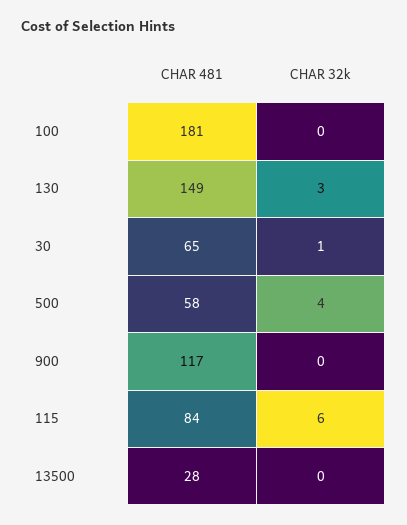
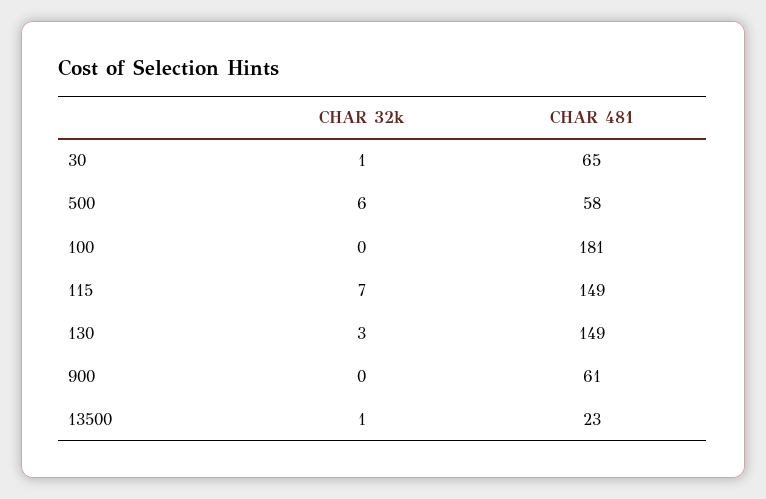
CHAR 32k, 500: 4 -> 6
CHAR 481, 900: 117 -> 61
CHAR 481, 115: 84 -> 149
CHAR 32k, 115: 6 -> 7
CHAR 481, 13500: 28 -> 23
CHAR 32k, 13500: 0 -> 1

